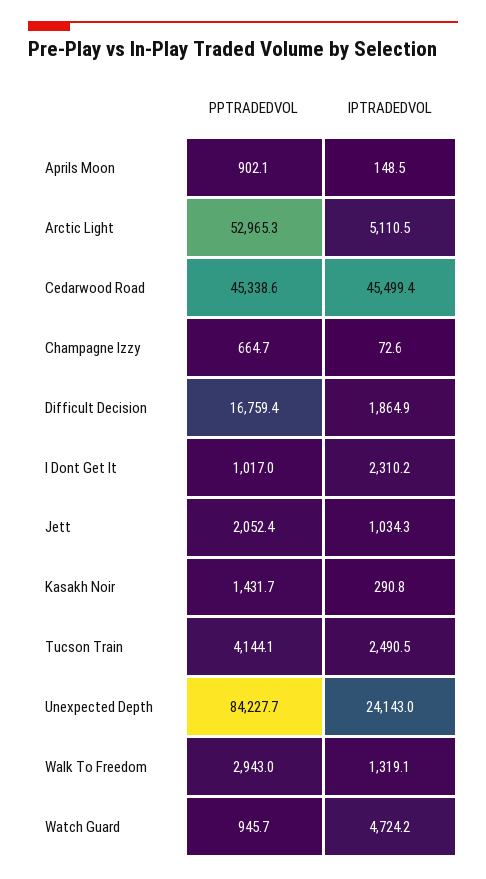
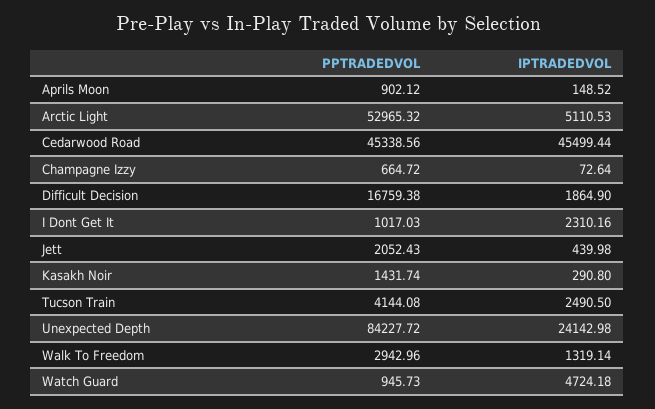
IPTRADEDVOL, Jett: 1034.3 -> 439.98

